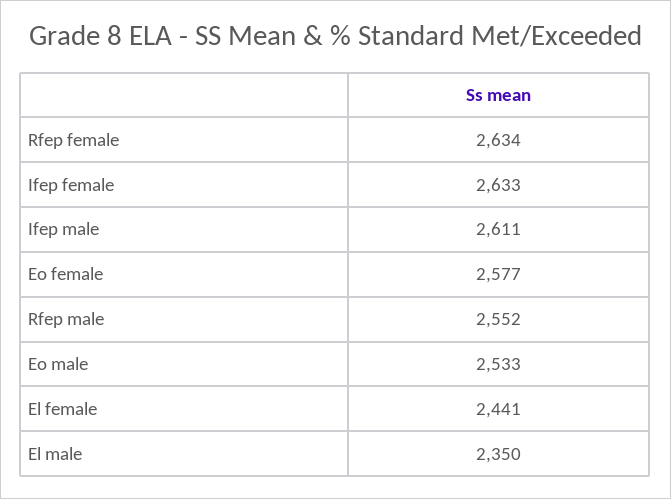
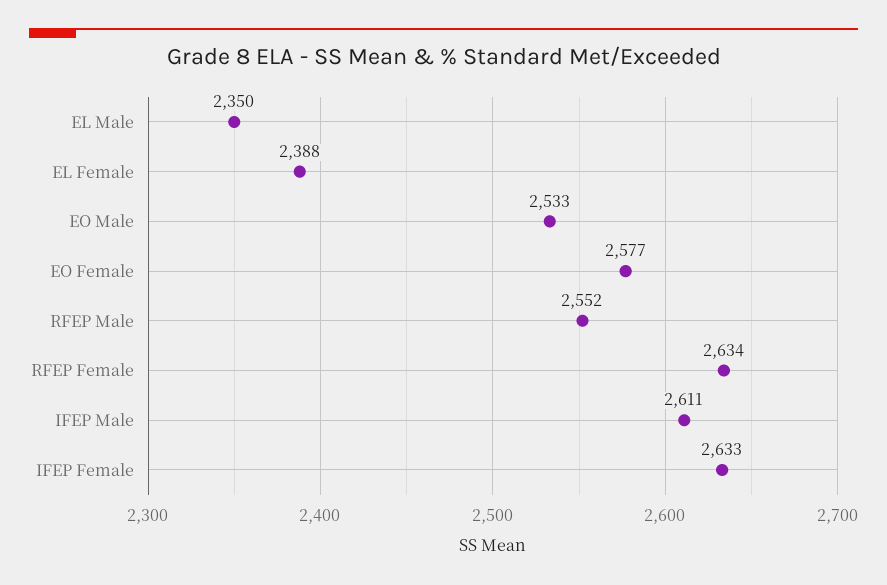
El female: 2441 -> 2388

